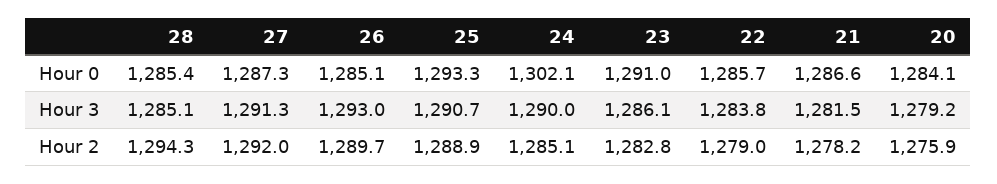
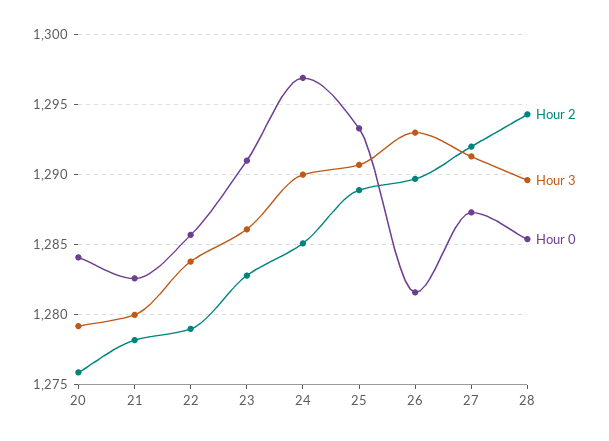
Hour 0, 26: 1285.1 -> 1281.5
Hour 0, 24: 1302.1 -> 1297
Hour 0, 21: 1286.6 -> 1282.5
Hour 3, 28: 1285.1 -> 1289.5
Hour 3, 21: 1281.5 -> 1280

